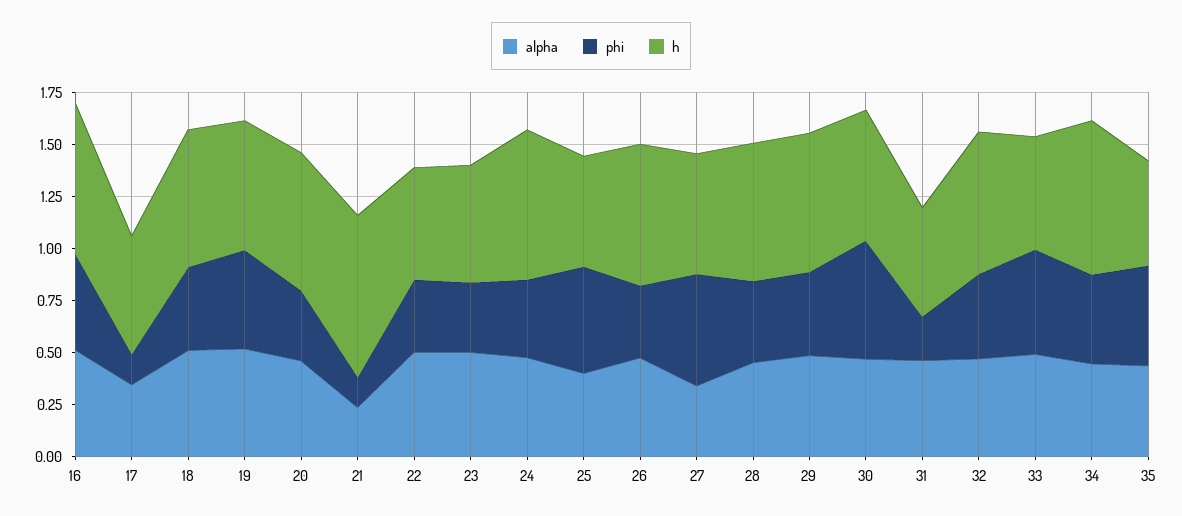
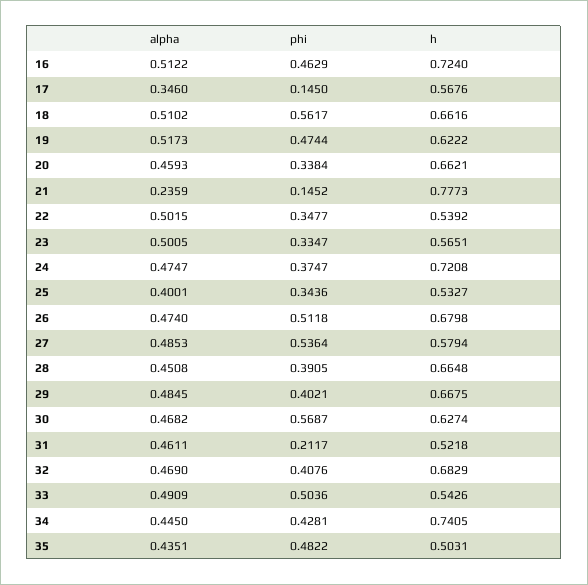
phi, 18: 0.4 -> 0.5617
phi, 25: 0.5 -> 0.3436
phi, 26: 0.35 -> 0.5118
alpha, 27: 0.35 -> 0.4853

